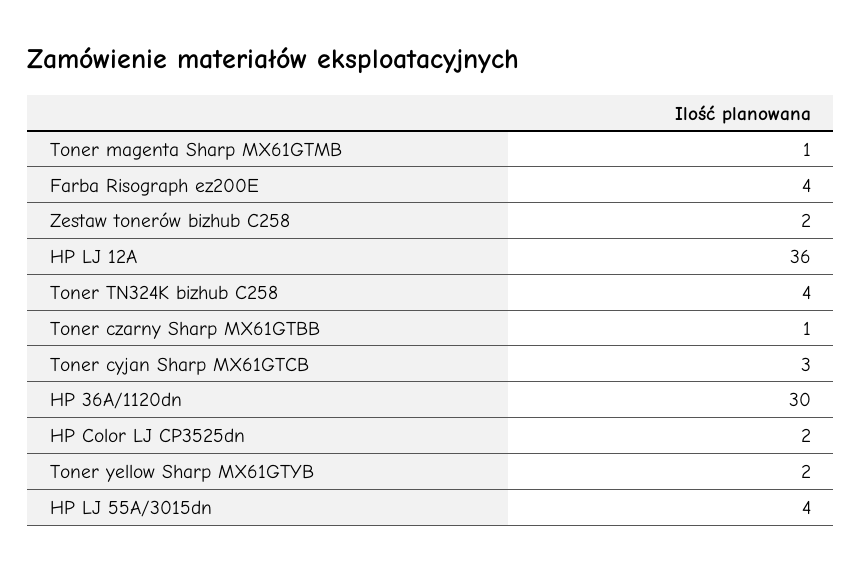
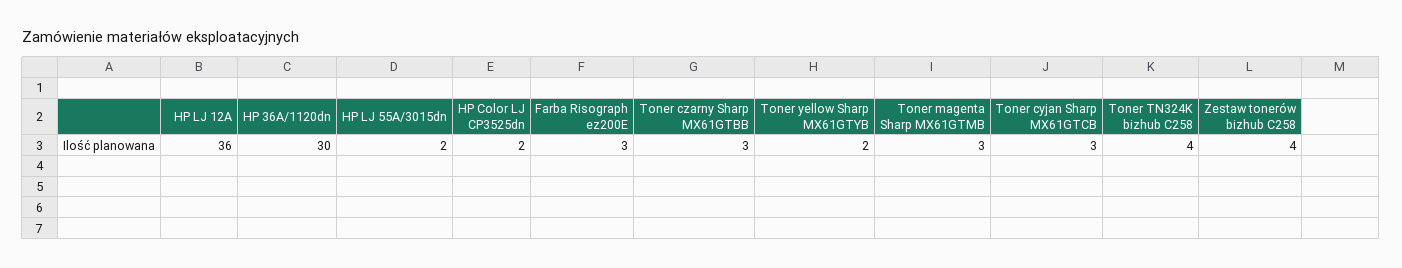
Toner magenta Sharp MX61GTMB: 1 -> 3
Farba Risograph ez200E: 4 -> 3
Zestaw tonerów bizhub C258: 2 -> 4
Toner czarny Sharp MX61GTBB: 1 -> 3
HP LJ 55A/3015dn: 4 -> 2

